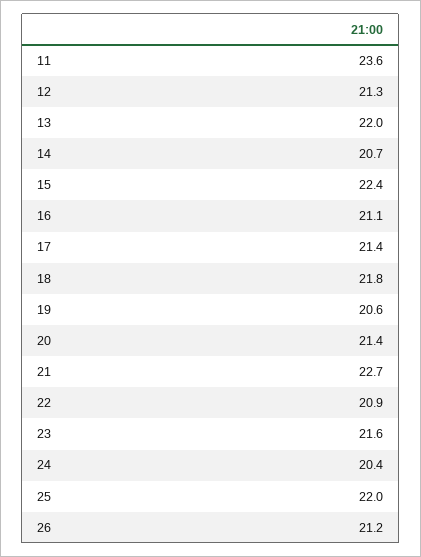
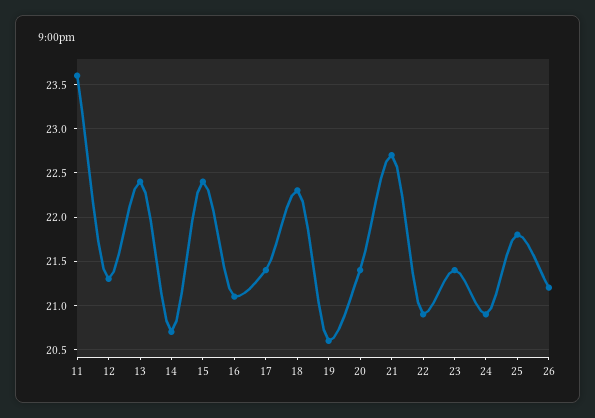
13: 22 -> 22.4
18: 21.8 -> 22.3
23: 21.6 -> 21.4
24: 20.4 -> 20.9
25: 22 -> 21.8

